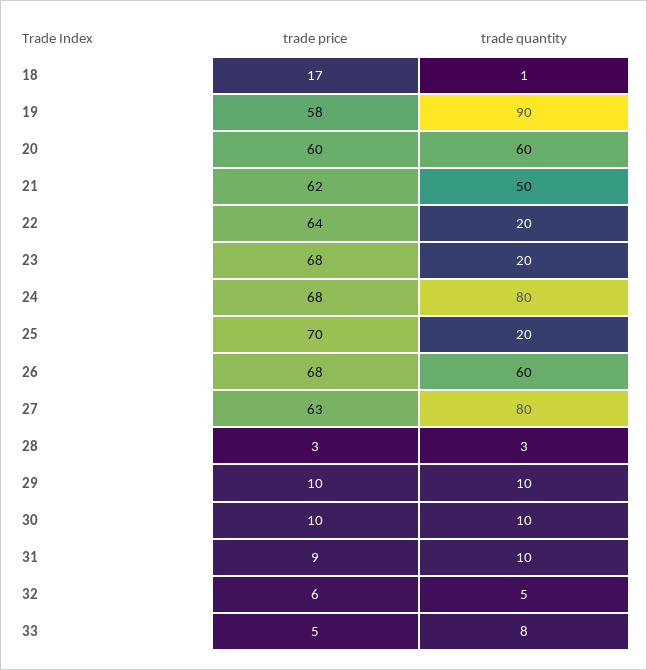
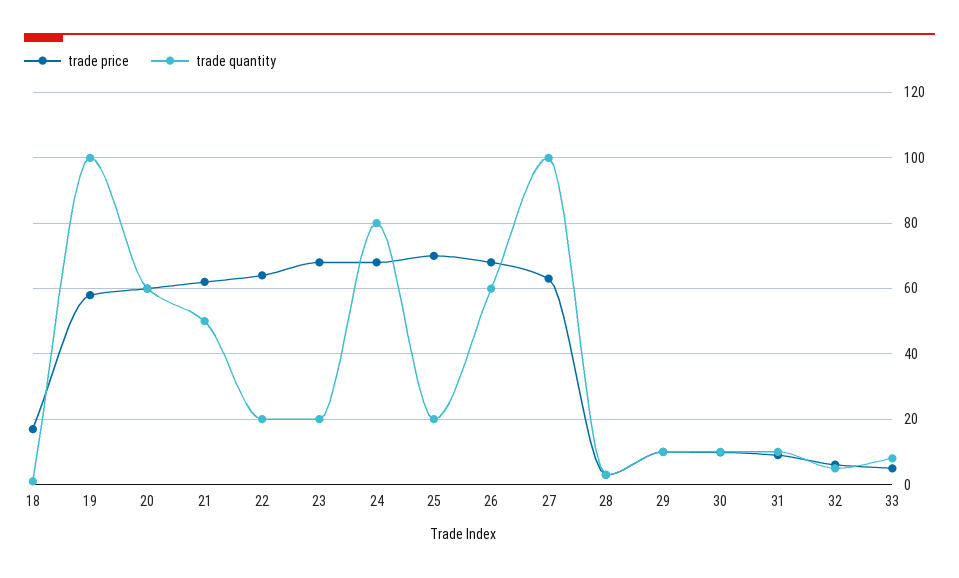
trade quantity, 19: 90 -> 100
trade quantity, 27: 80 -> 100

